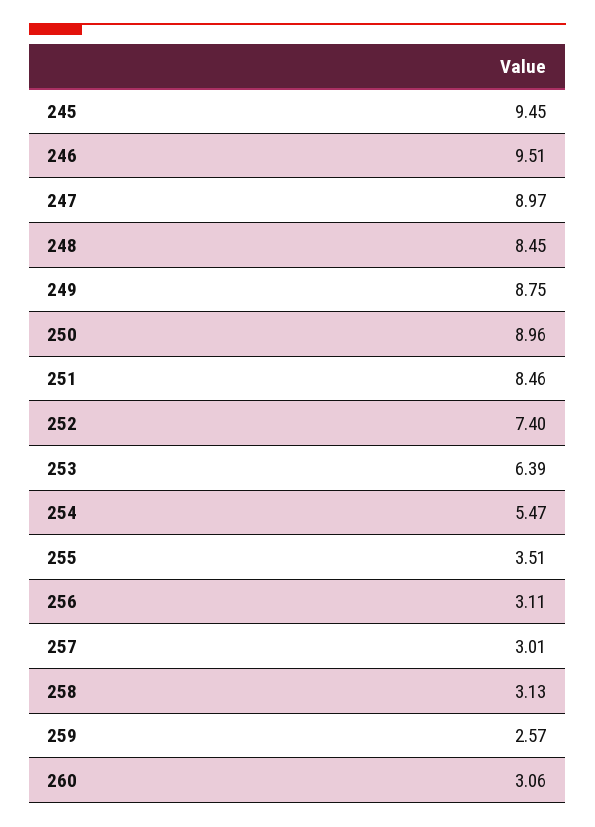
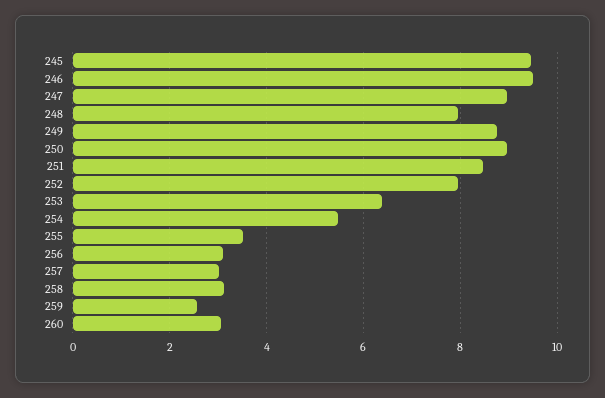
248: 8.45 -> 8
252: 7.4 -> 8

